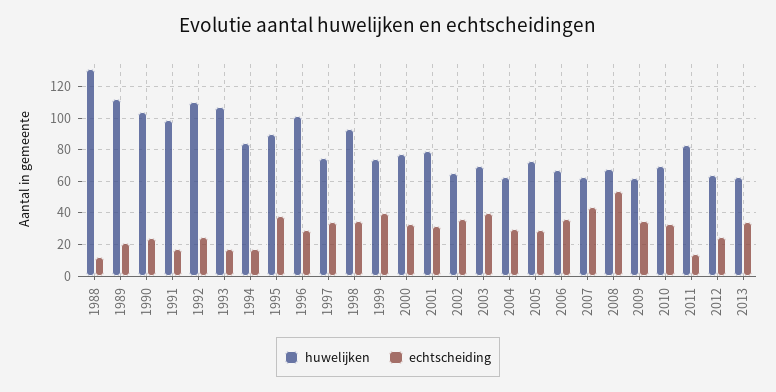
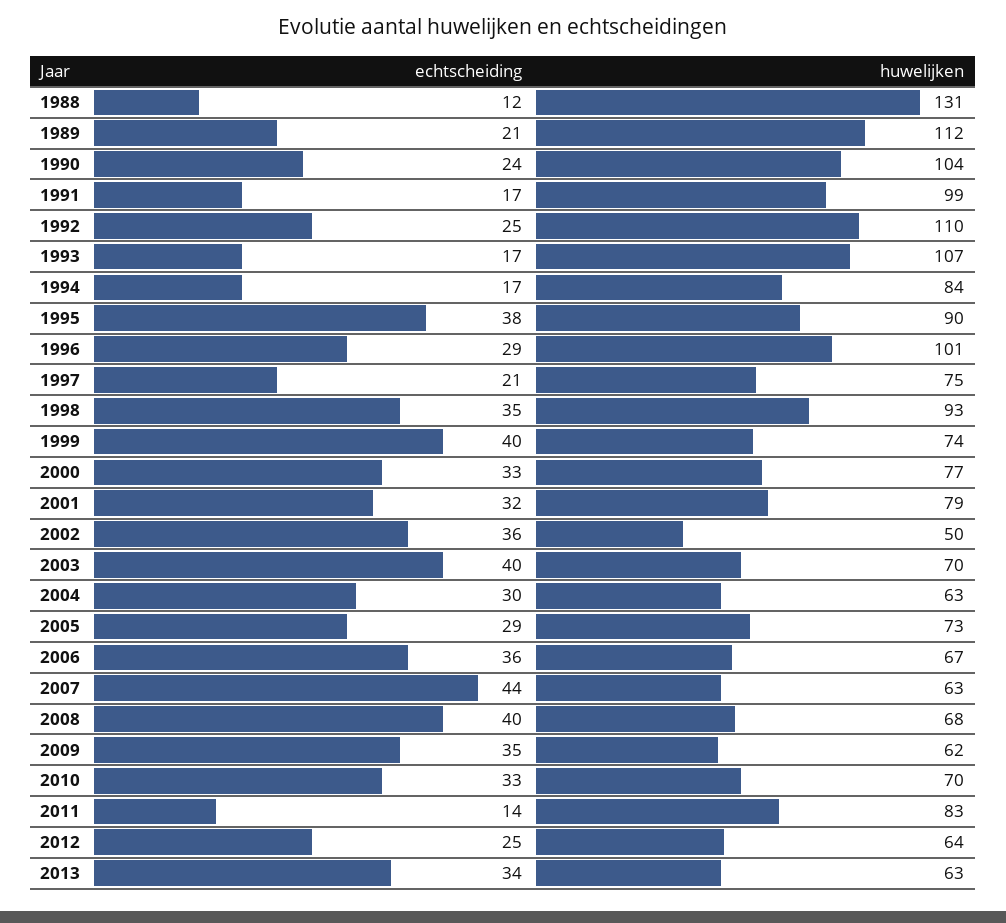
echtscheiding, 1997: 35 -> 21
huwelijken, 2002: 65 -> 50
echtscheiding, 2008: 55 -> 40

